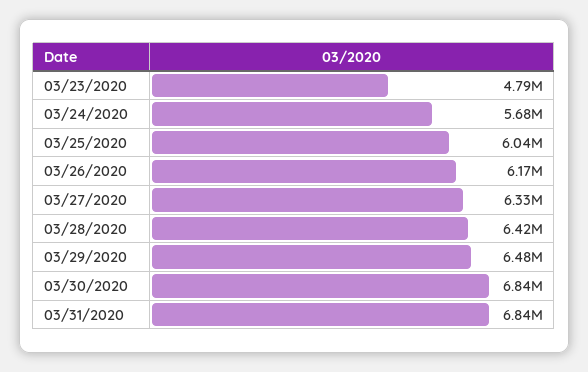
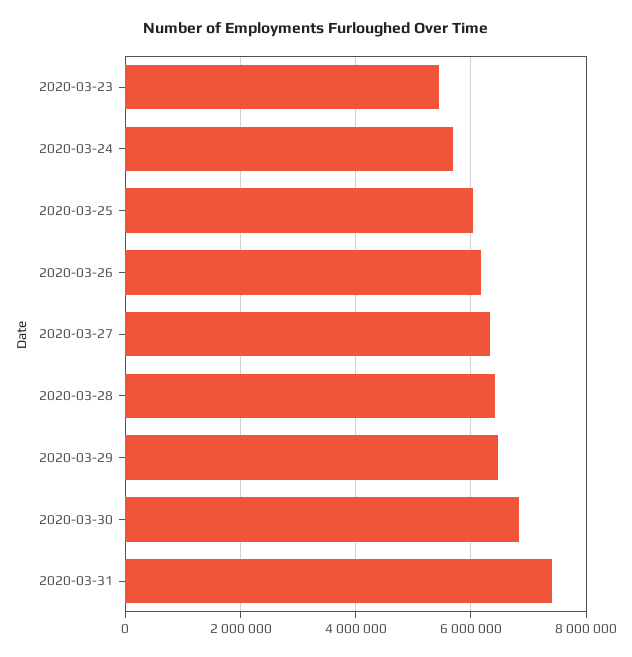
03/23/2020: 4790000 -> 5400000
03/31/2020: 6840000 -> 7400000

